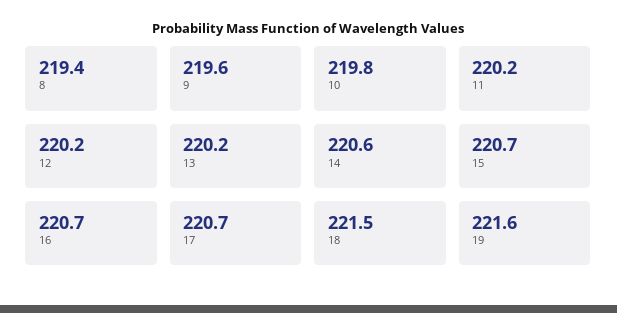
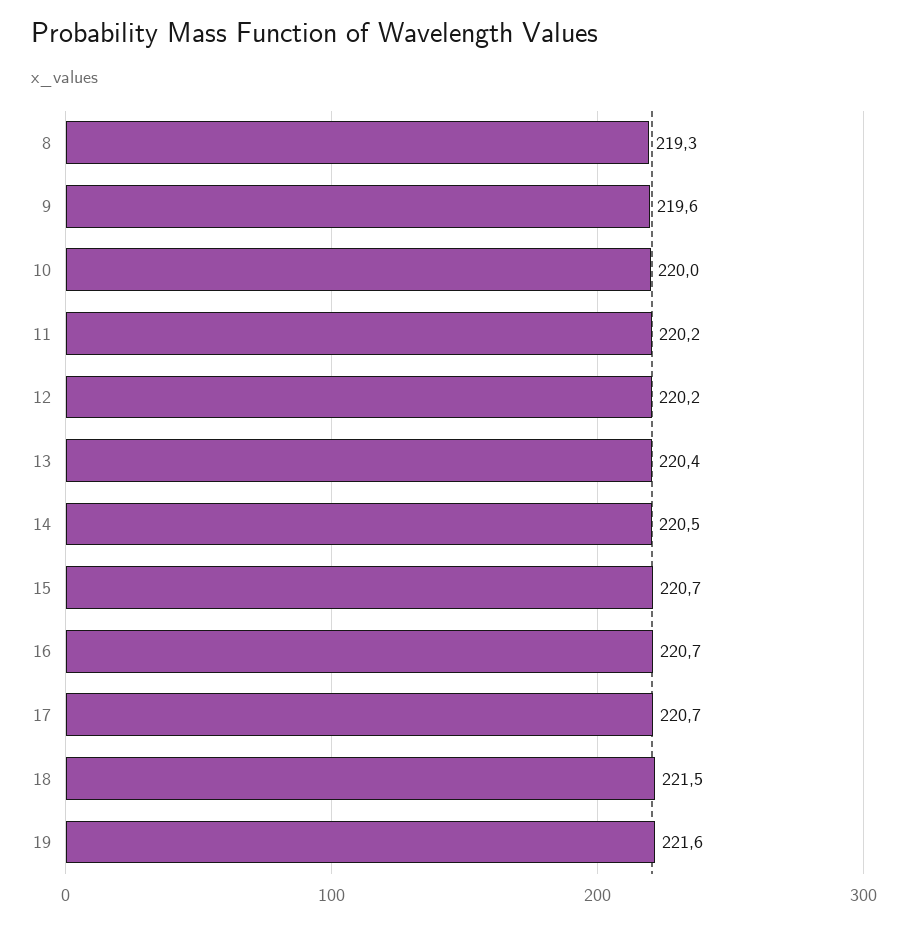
8: 219.4 -> 219.3
10: 219.8 -> 220
13: 220.2 -> 220.4
14: 220.6 -> 220.5

